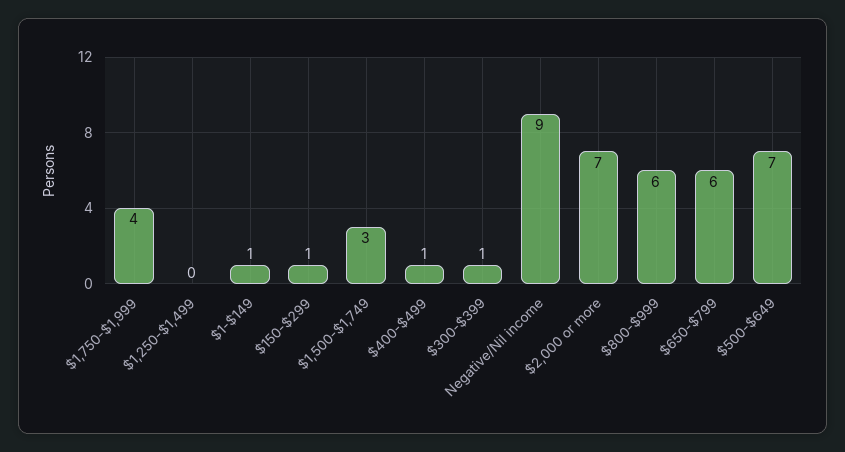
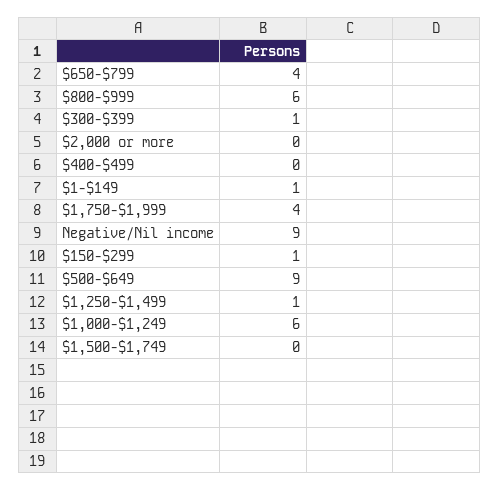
$1,250-$1,499: 0 -> 1
$1,500-$1,749: 3 -> 0
$400-$499: 1 -> 0
$2,000 or more: 7 -> 0
$650-$799: 6 -> 4
$500-$649: 7 -> 9
$1,000-$1,249: none -> 6

